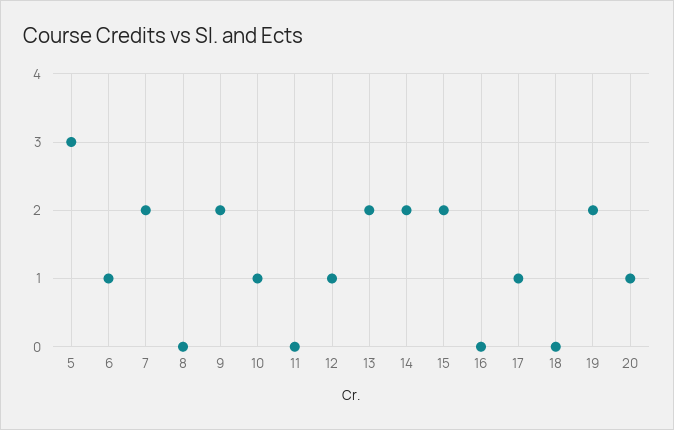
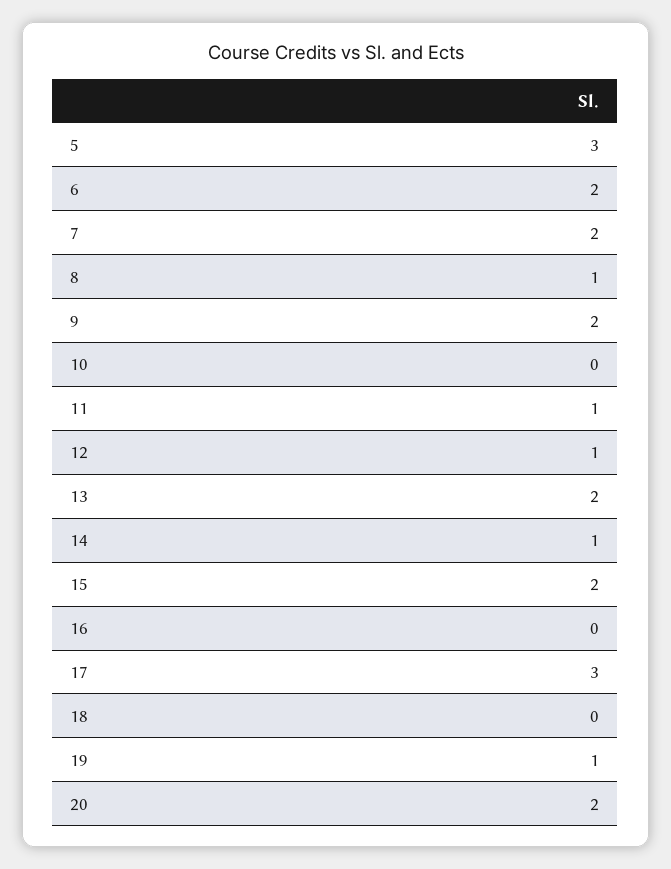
6: 1 -> 2
8: 0 -> 1
10: 1 -> 0
11: 0 -> 1
14: 2 -> 1
17: 1 -> 3
19: 2 -> 1
20: 1 -> 2

